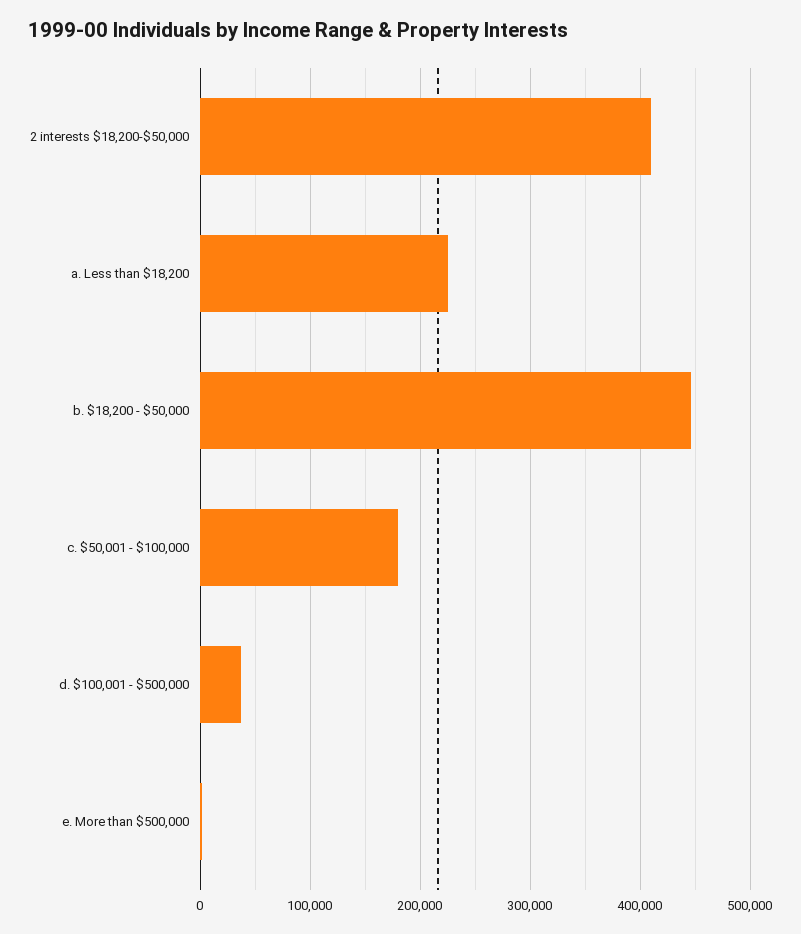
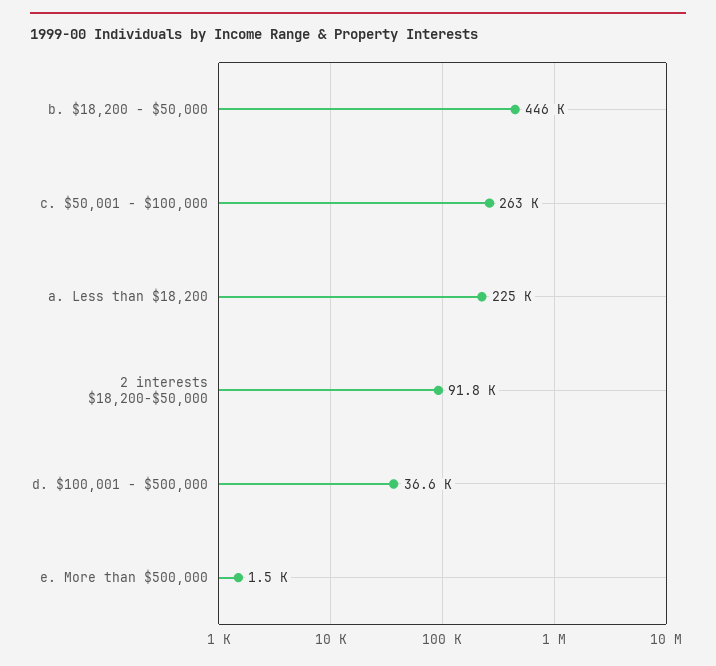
2 interests $18,200-$50,000: 410000 -> 91800
c. $50,001 - $100,000: 180000 -> 263000

